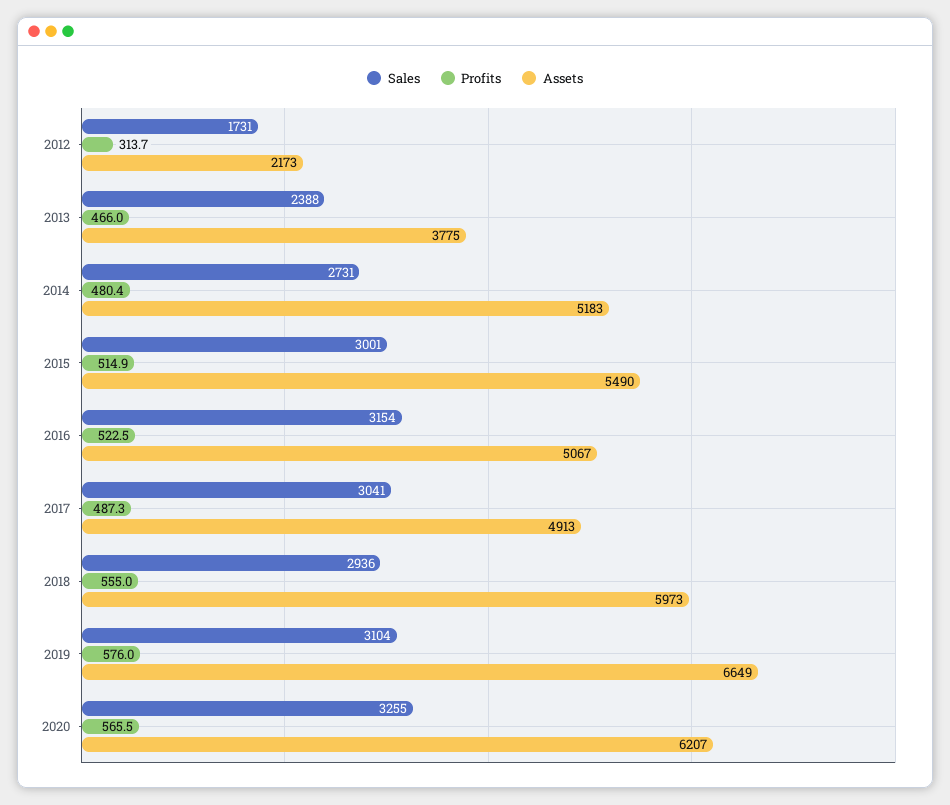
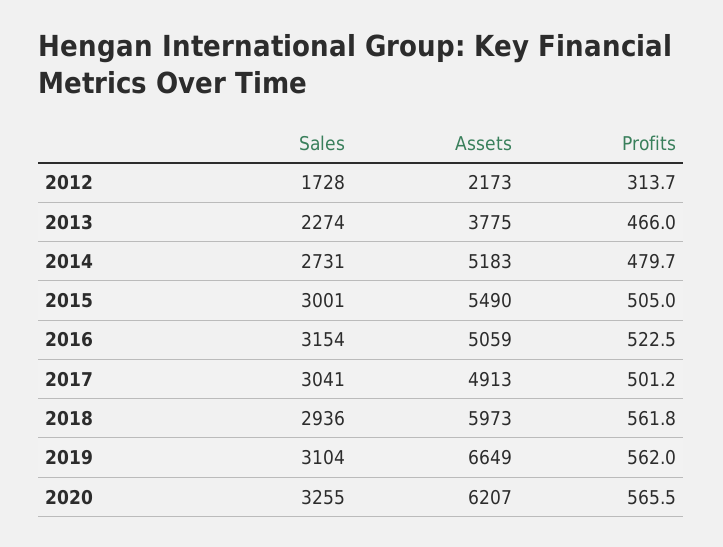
Sales, 2012: 1731 -> 1728
Sales, 2013: 2388 -> 2274
Profits, 2014: 480.4 -> 479.7
Profits, 2015: 514.9 -> 505
Assets, 2016: 5067 -> 5059
Profits, 2017: 487.3 -> 501.2
Profits, 2018: 555 -> 561.8
Profits, 2019: 576 -> 562

